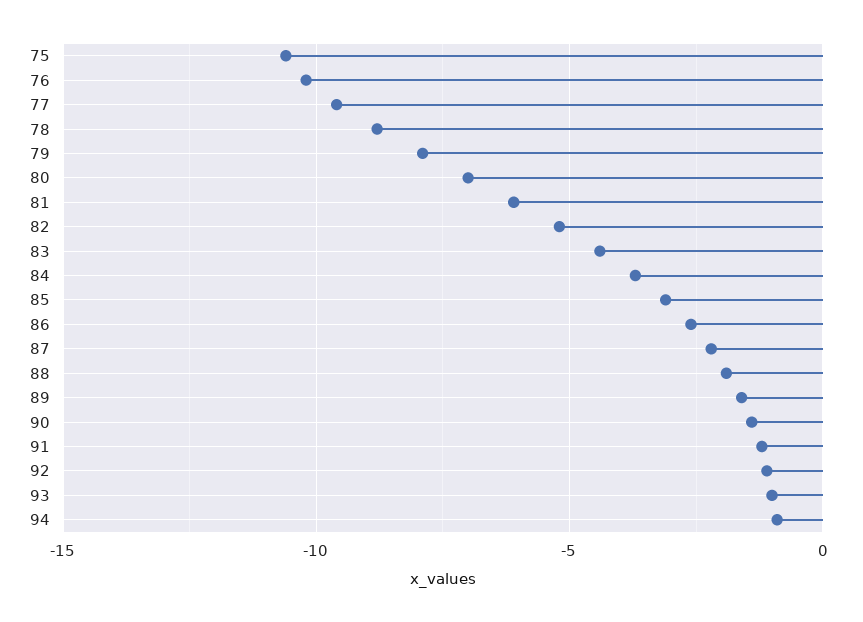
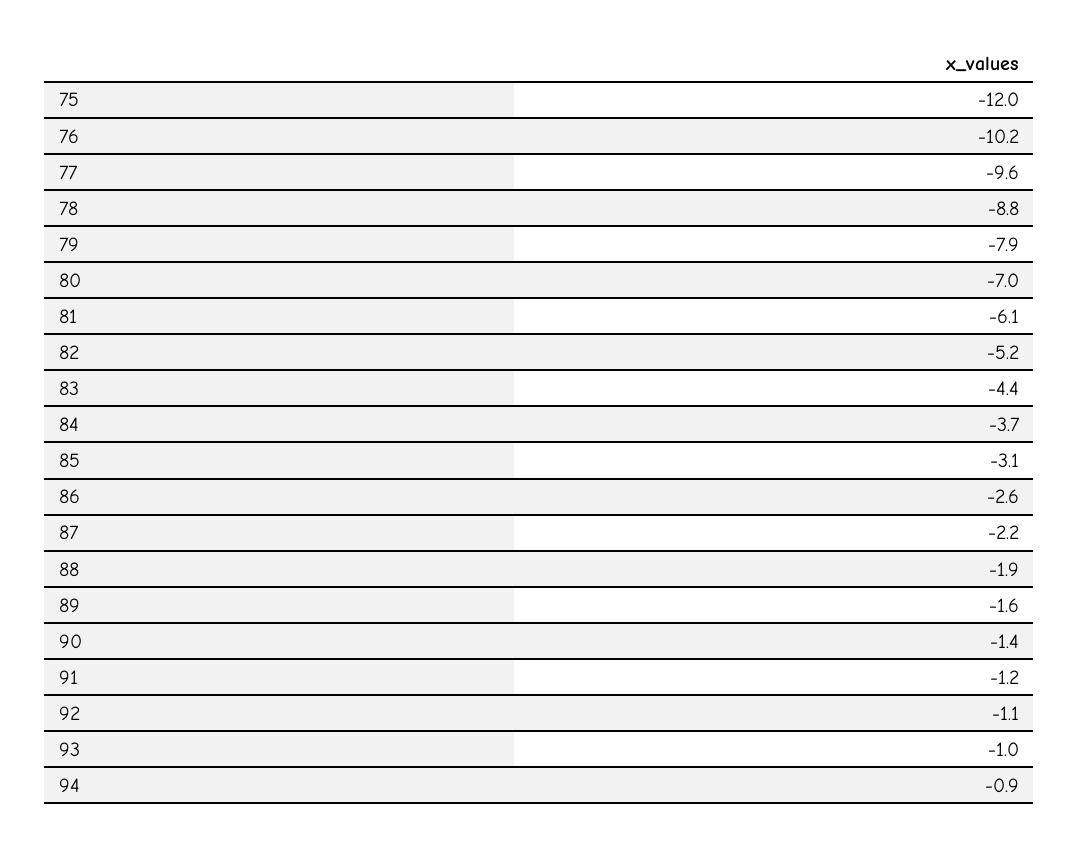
75: -10.5 -> -12

